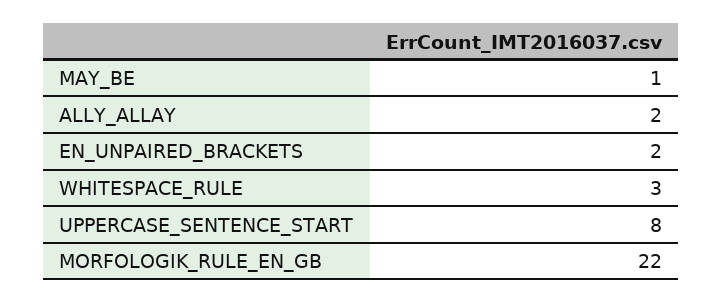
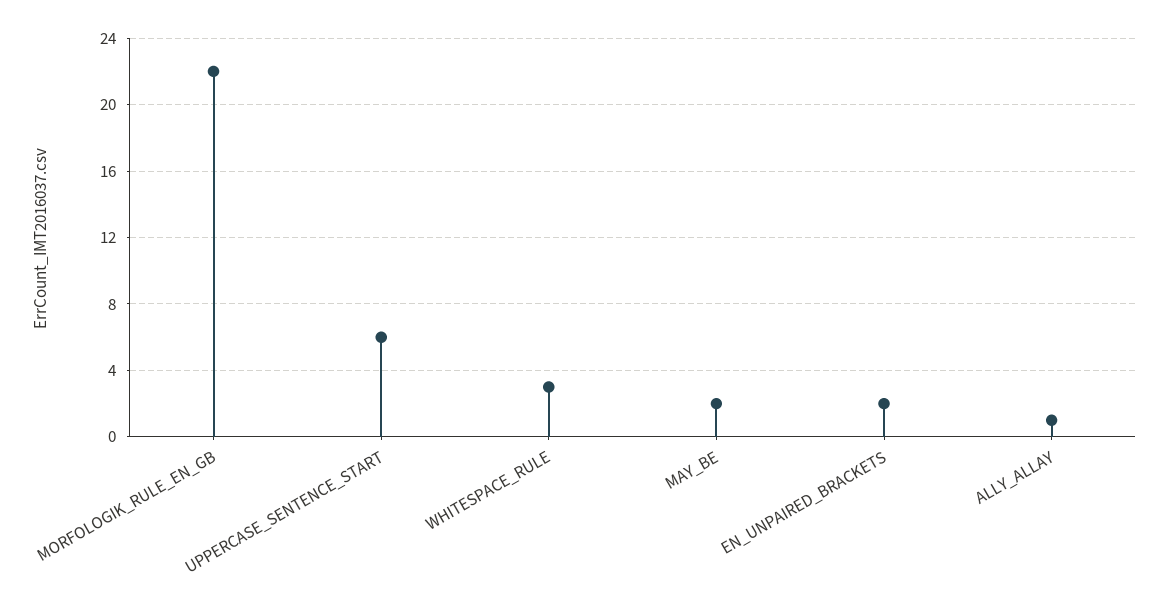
MAY_BE: 1 -> 2
ALLY_ALLAY: 2 -> 1
UPPERCASE_SENTENCE_START: 8 -> 6

